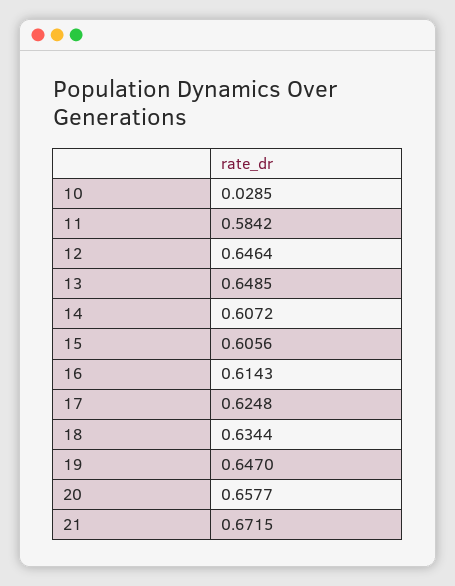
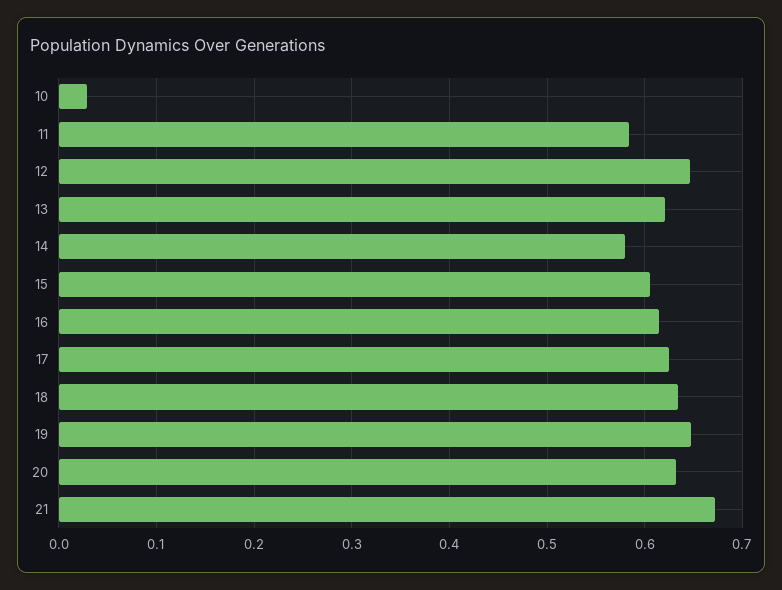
13: 0.6485 -> 0.62
14: 0.6072 -> 0.58
20: 0.6577 -> 0.63

